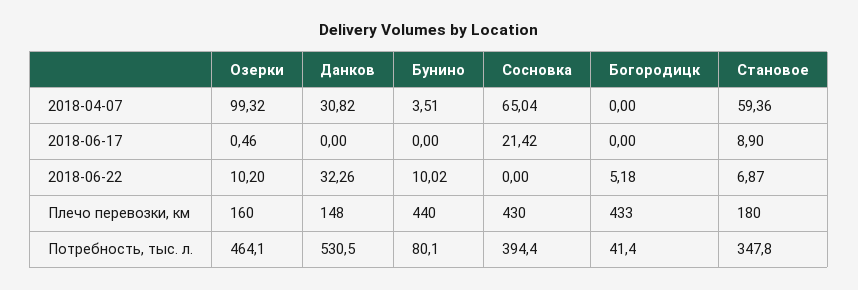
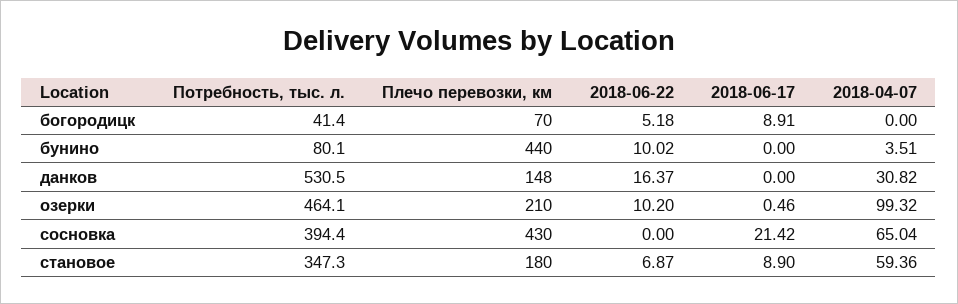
Богородицк, 2018-06-17: 0 -> 8.91
Данков, 2018-06-22: 32.26 -> 16.37
Озерки, Плечо перевозки, км: 160 -> 210
Богородицк, Плечо перевозки, км: 433 -> 70
Становое, Потребность, тыс. л.: 347.8 -> 347.3

